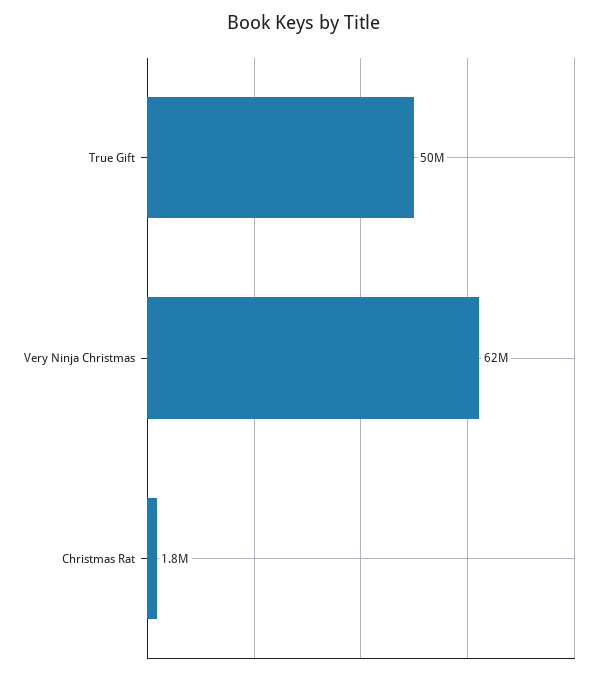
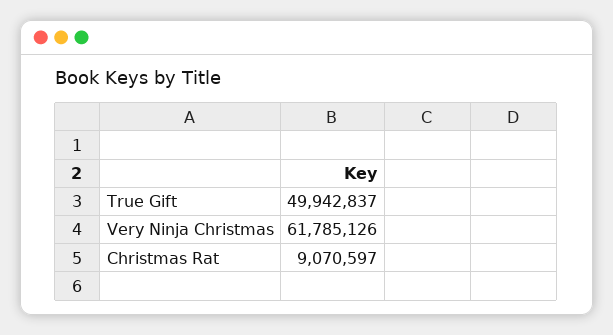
Christmas Rat: 1800000 -> 9070597

